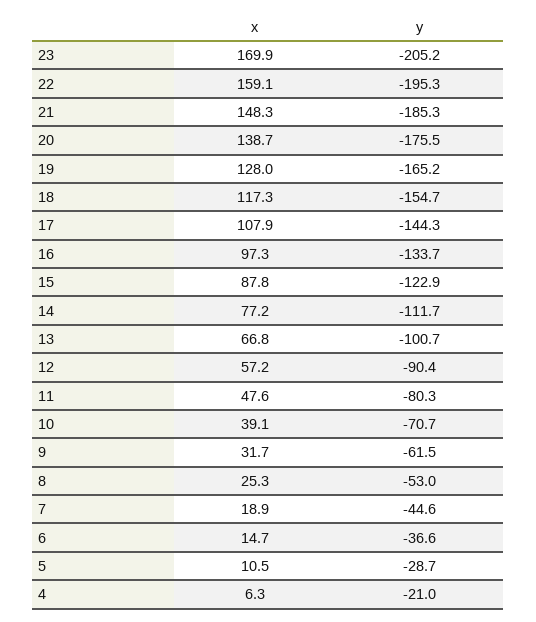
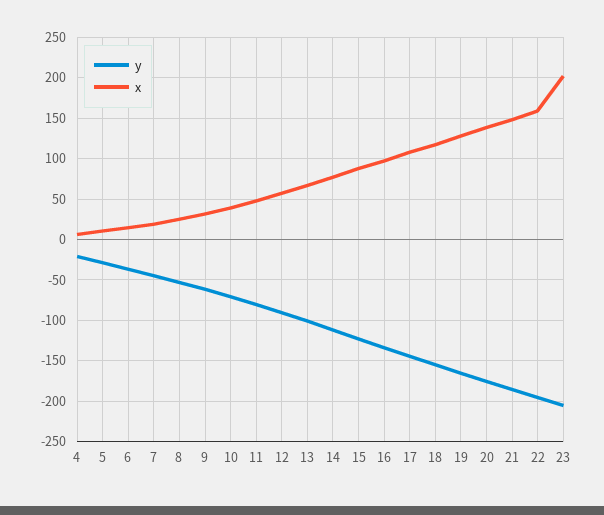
x, 23: 169.9 -> 200

